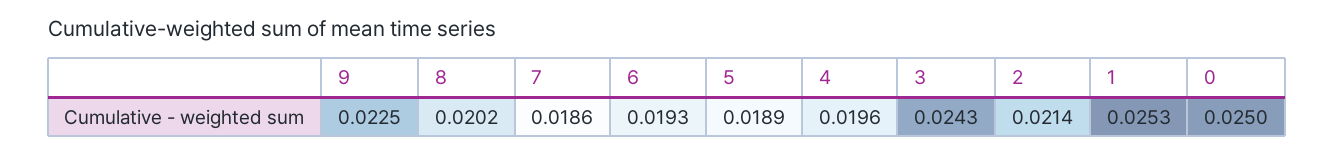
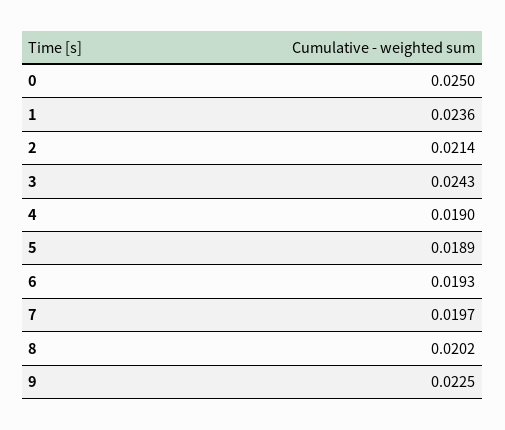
7: 0.0186 -> 0.0197
4: 0.0196 -> 0.019
1: 0.0253 -> 0.0236

